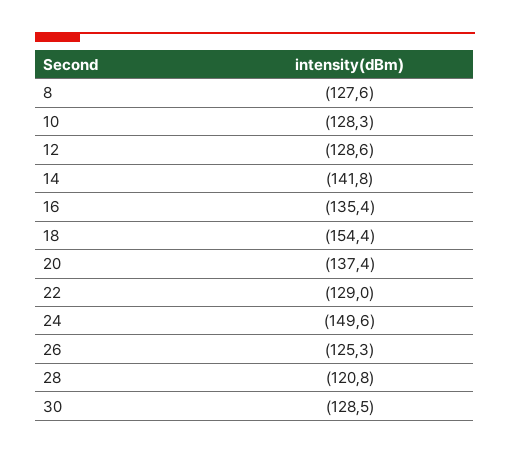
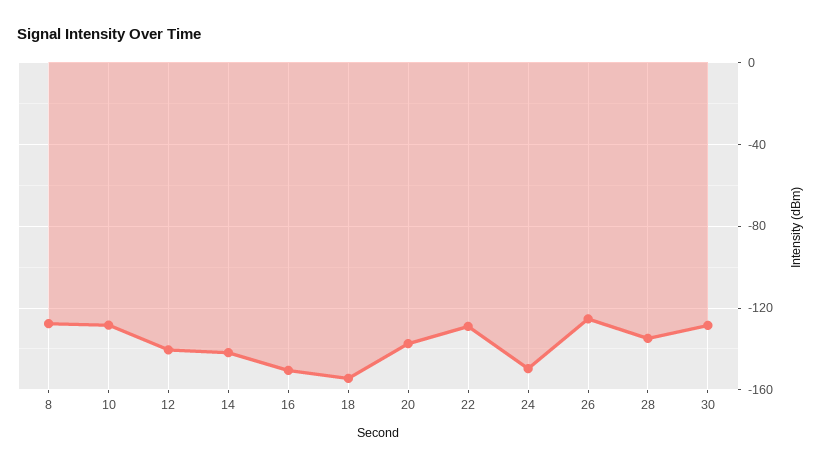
12: -128.6 -> -140
16: -135.4 -> -150
28: -120.8 -> -135

